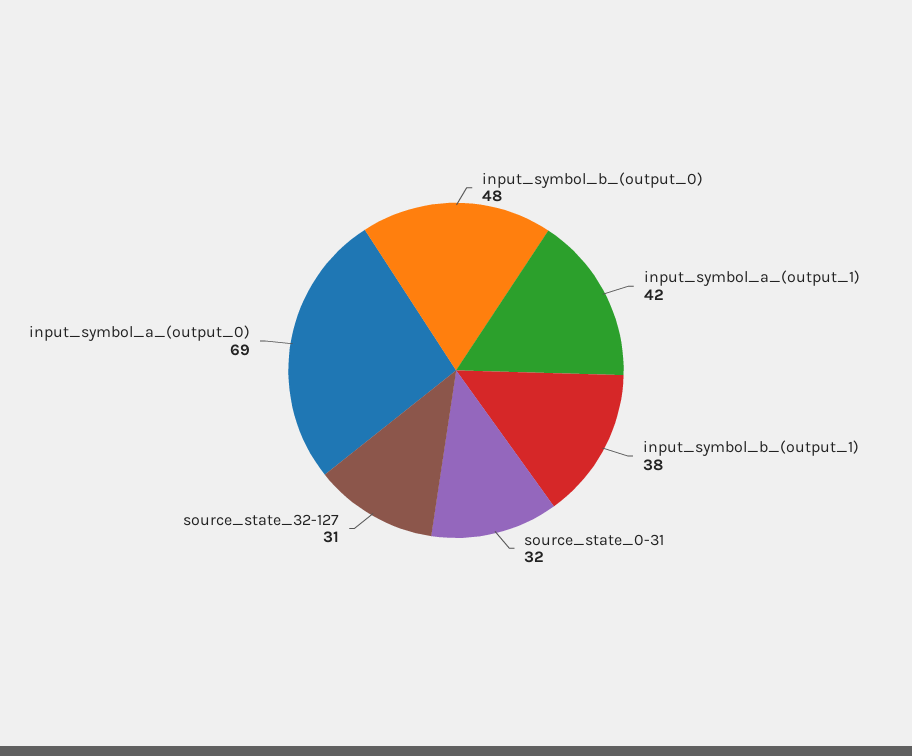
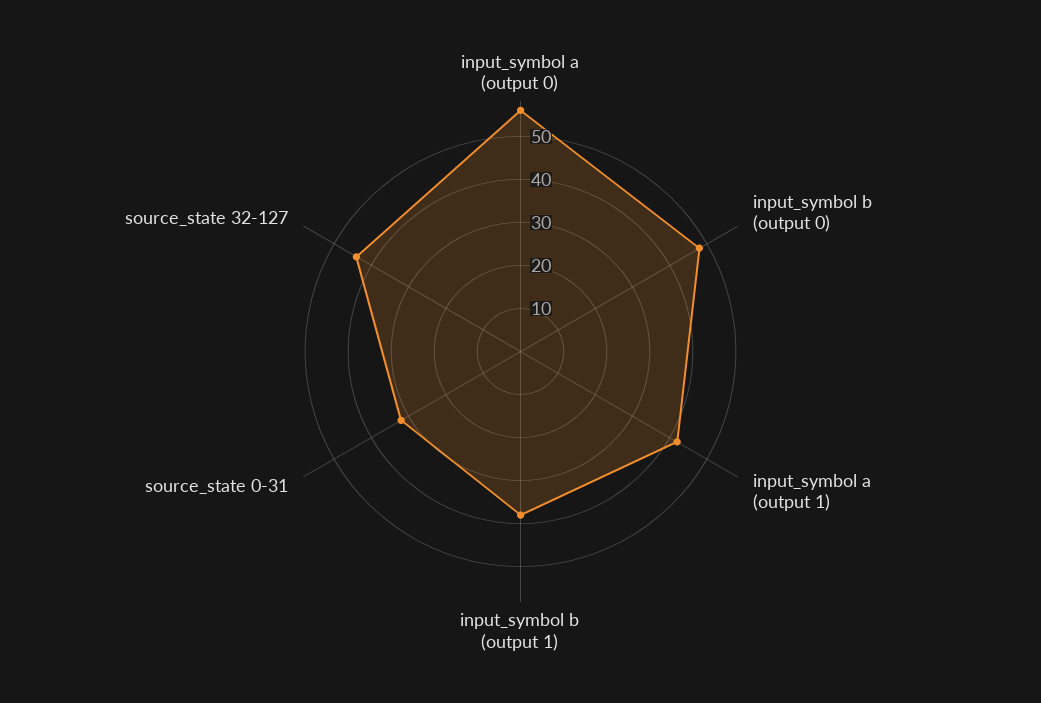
source_state_32-127: 31 -> 45
input_symbol_a_(output_0): 69 -> 55

